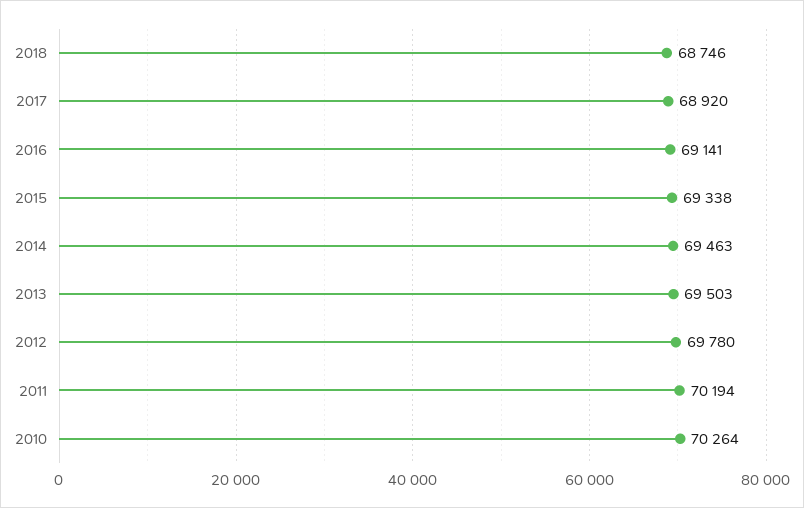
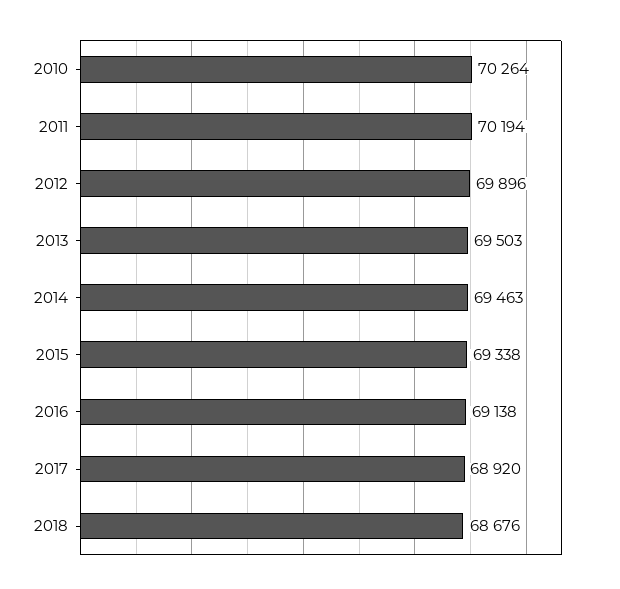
2018: 68746 -> 68676
2016: 69141 -> 69138
2012: 69780 -> 69896

